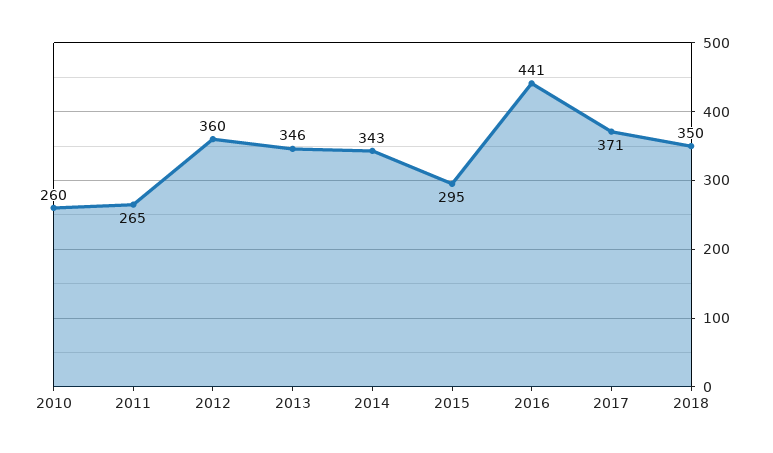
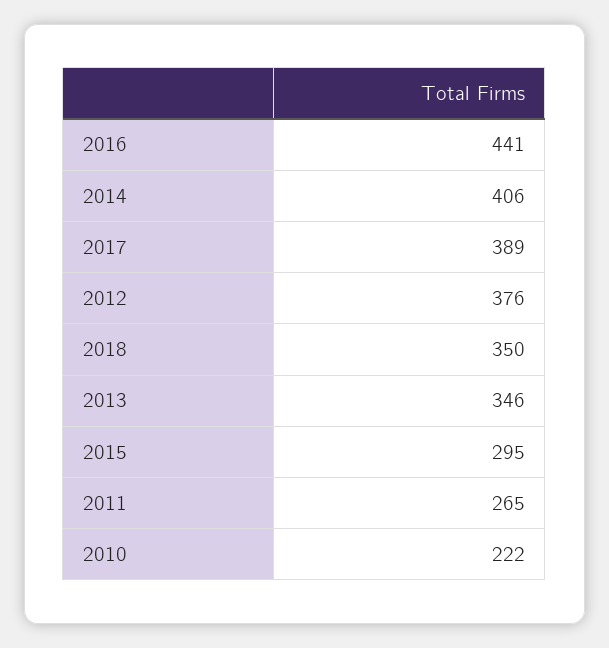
2010: 260 -> 222
2012: 360 -> 376
2014: 343 -> 406
2017: 371 -> 389

